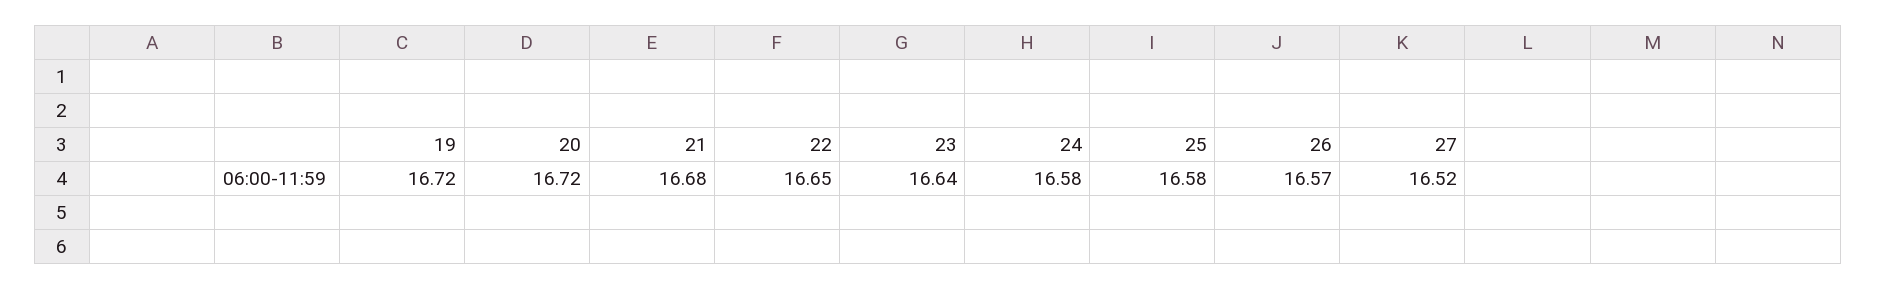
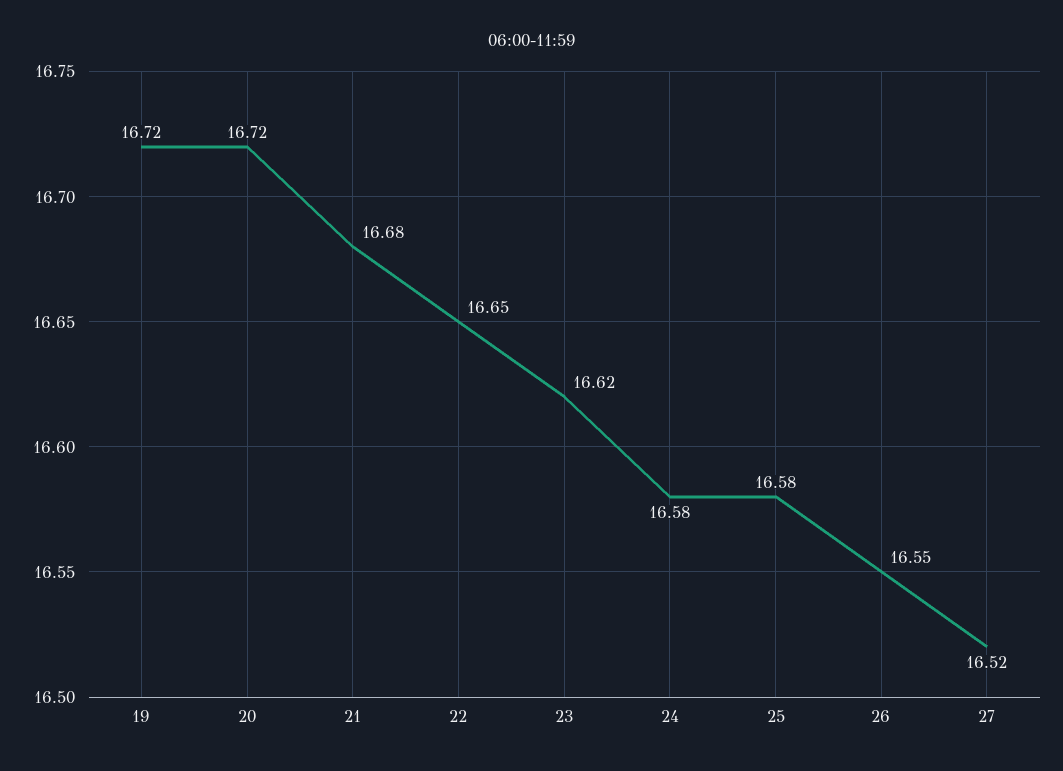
23: 16.64 -> 16.62
26: 16.57 -> 16.55

